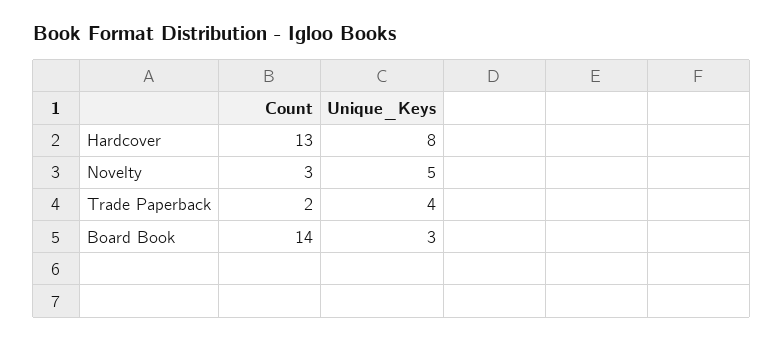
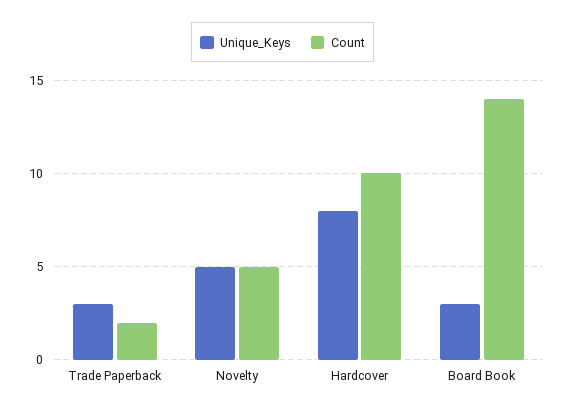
Count, Hardcover: 13 -> 10
Count, Novelty: 3 -> 5
Unique_Keys, Trade Paperback: 4 -> 3

